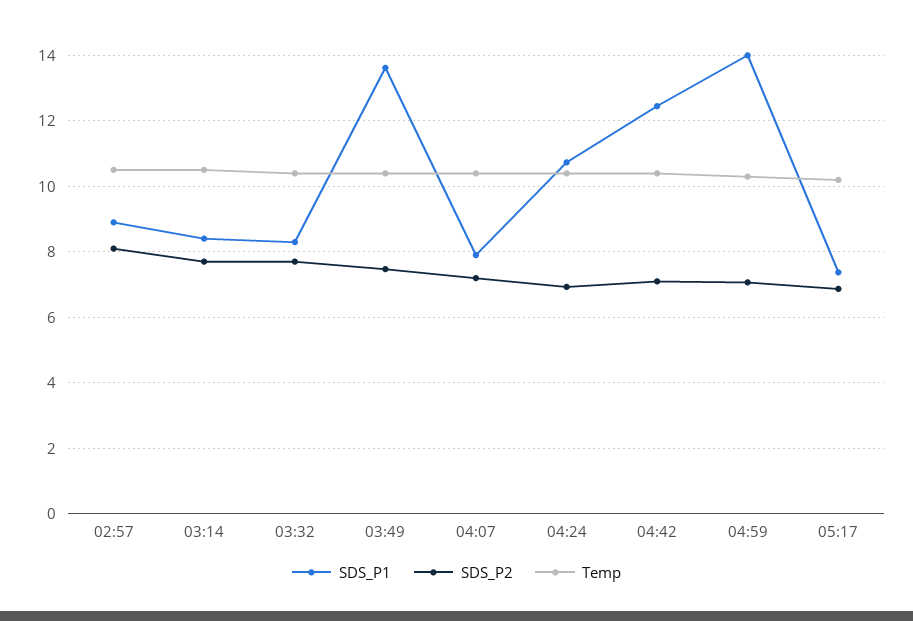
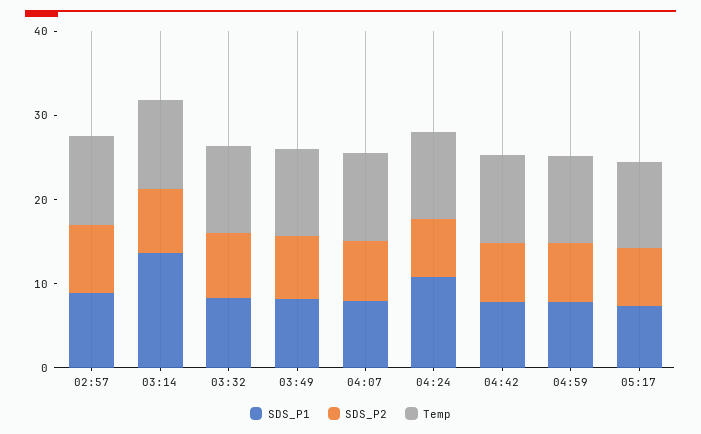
SDS_P1, 03:14: 8.4 -> 14
SDS_P1, 03:49: 13.6 -> 8
SDS_P1, 04:42: 12.4 -> 8
SDS_P1, 04:59: 14 -> 8

